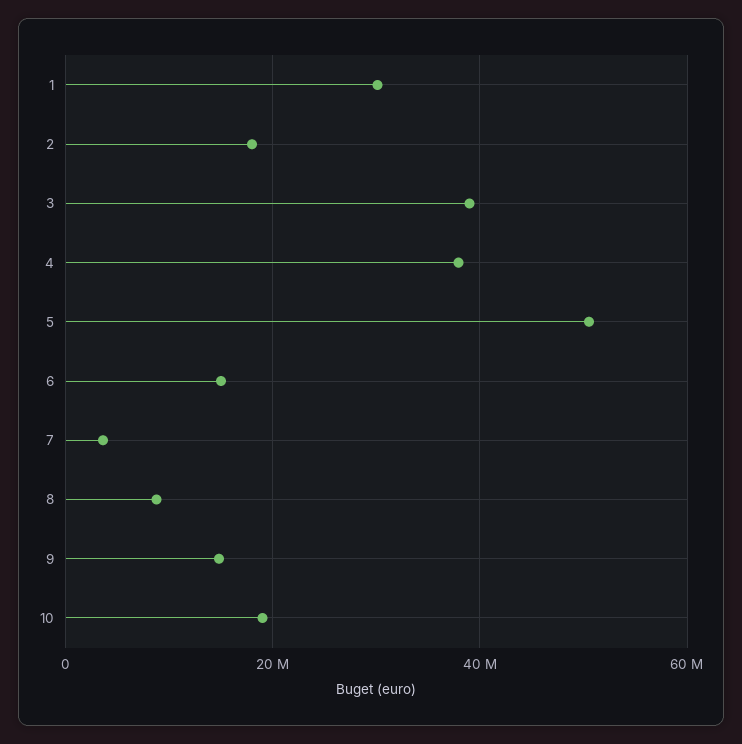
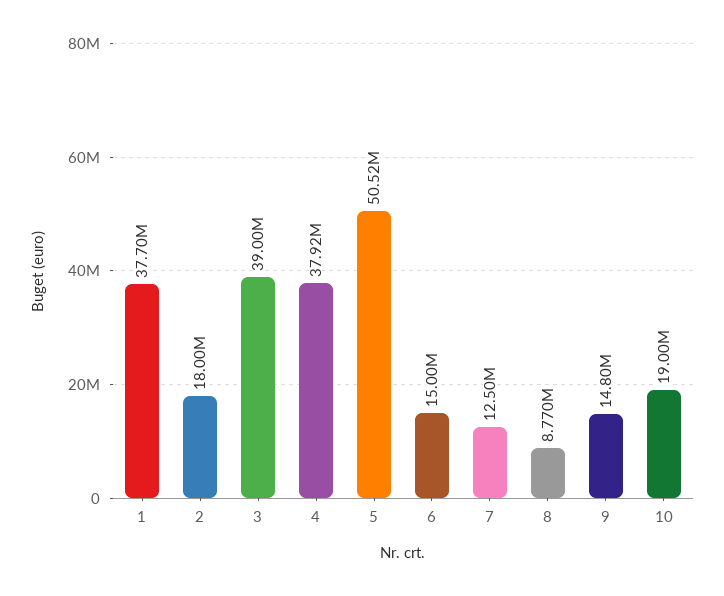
1: 30000000 -> 37700000
7: 4000000 -> 12500000

